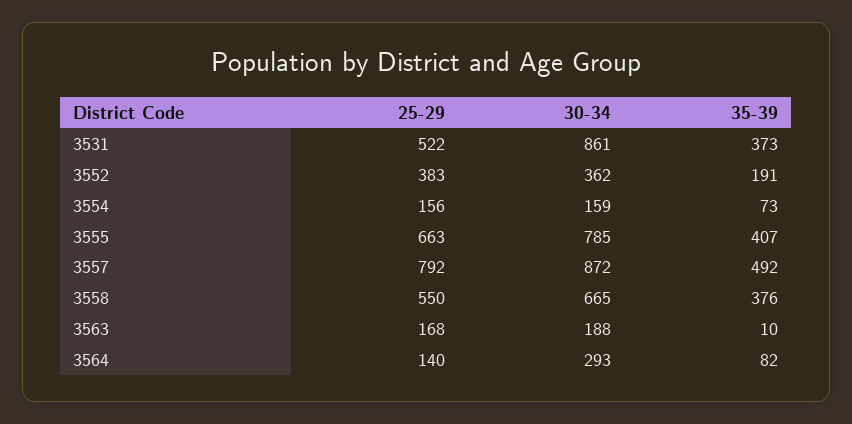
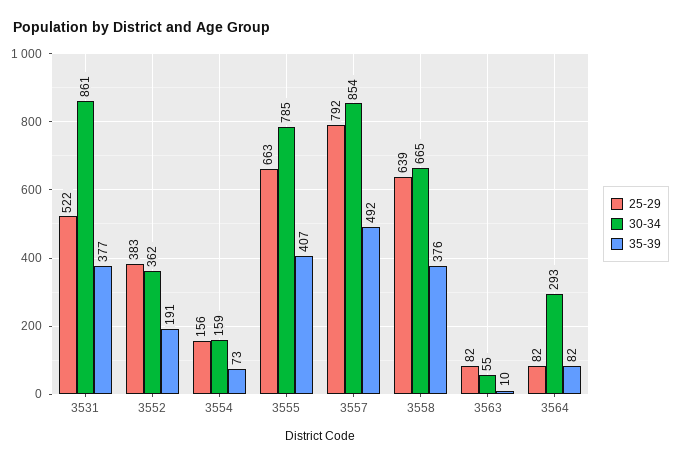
35-39, 3531: 373 -> 377
30-34, 3557: 872 -> 854
25-29, 3558: 550 -> 639
25-29, 3563: 168 -> 82
30-34, 3563: 188 -> 55
25-29, 3564: 140 -> 82

